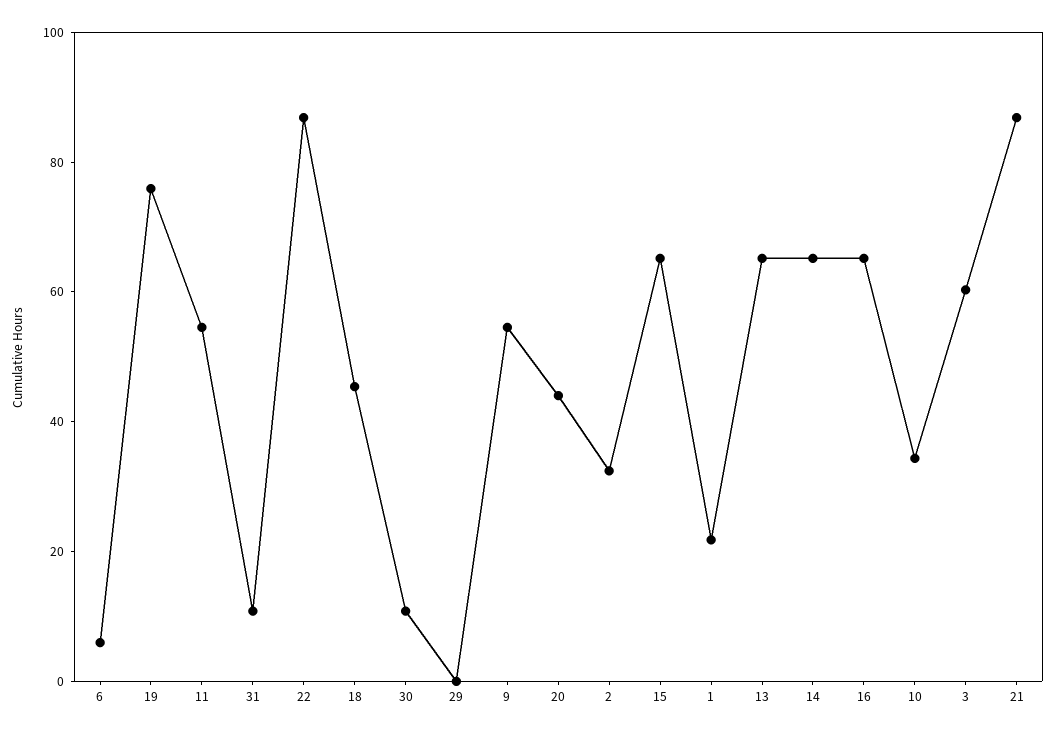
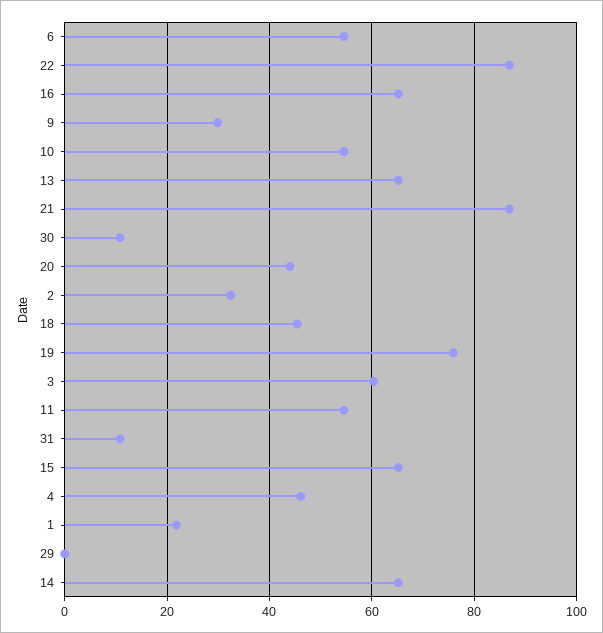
6: 5 -> 54
9: 55 -> 30
10: 35 -> 54
4: none -> 46

